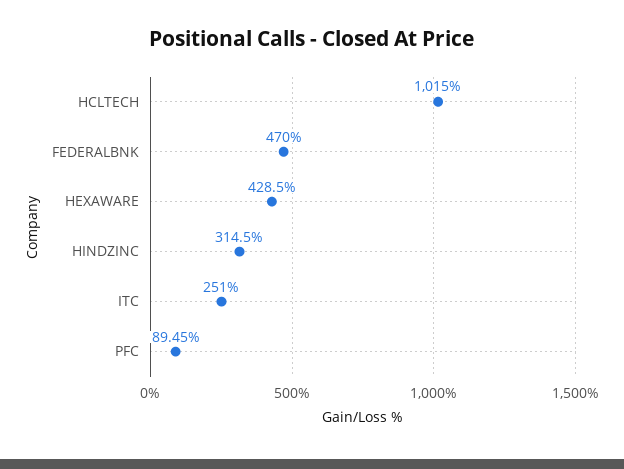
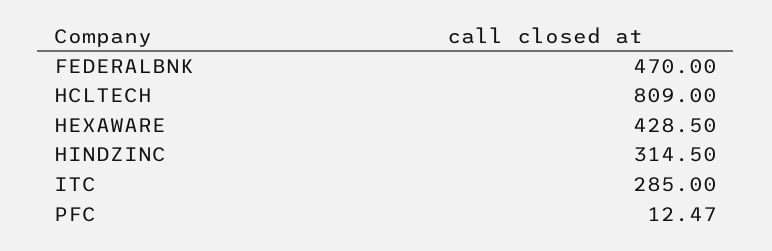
HCLTECH: 1015 -> 809
ITC: 251 -> 285
PFC: 89.45 -> 12.47

